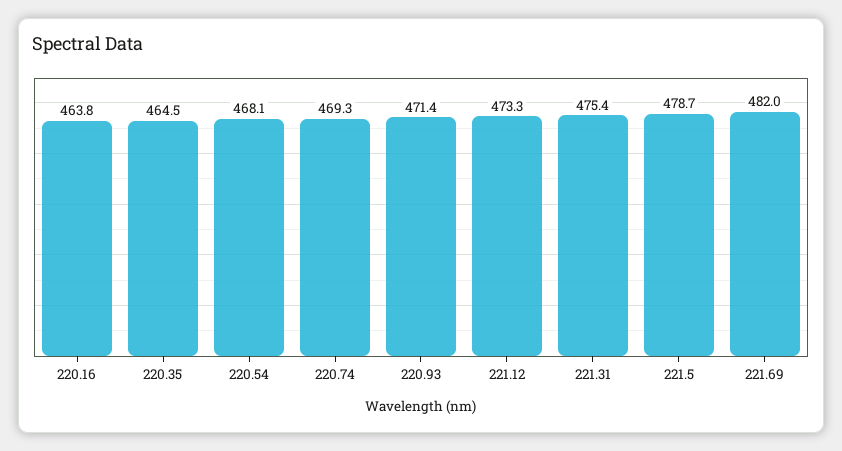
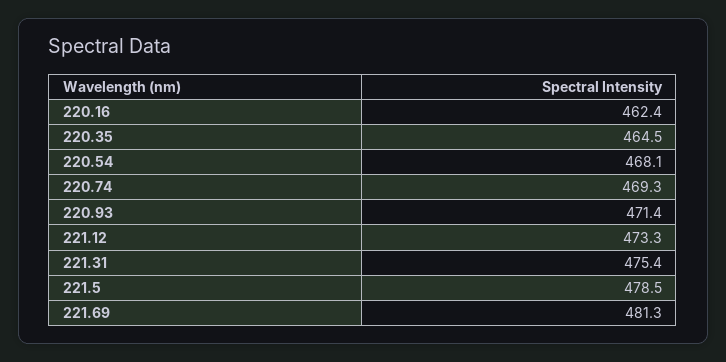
220.16: 463.8 -> 462.4
221.5: 478.7 -> 478.5
221.69: 482 -> 481.3

